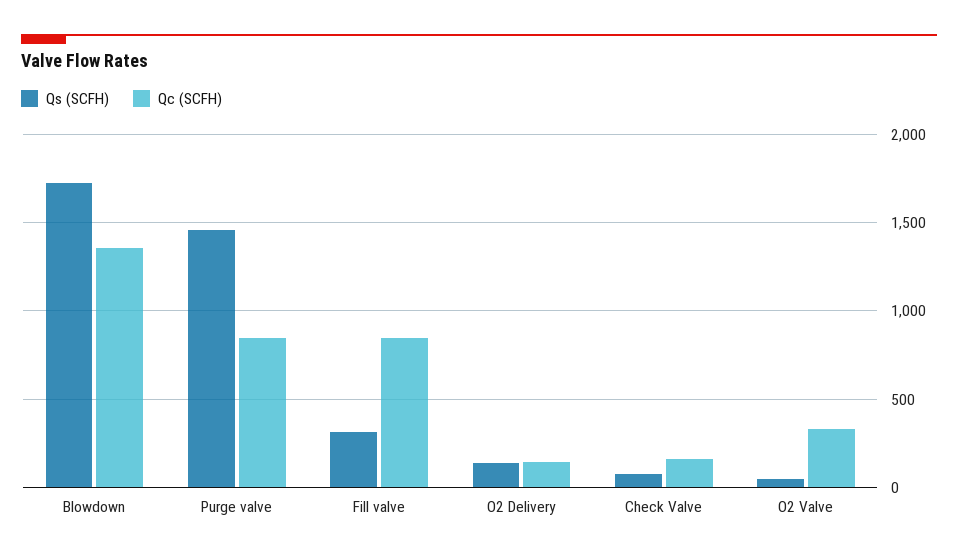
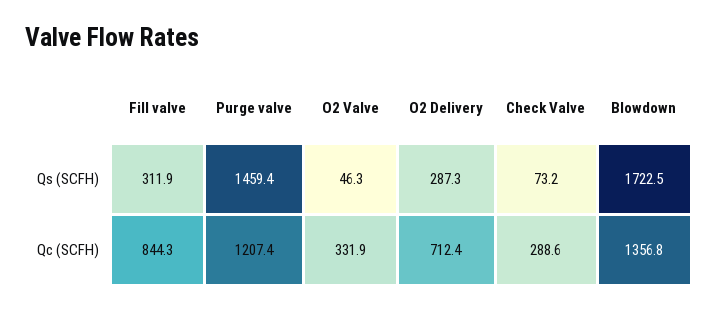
Qc (SCFH), Purge valve: 850 -> 1207.4
Qs (SCFH), O2 Delivery: 150 -> 287.3
Qc (SCFH), O2 Delivery: 150 -> 712.4
Qc (SCFH), Check Valve: 150 -> 288.6

